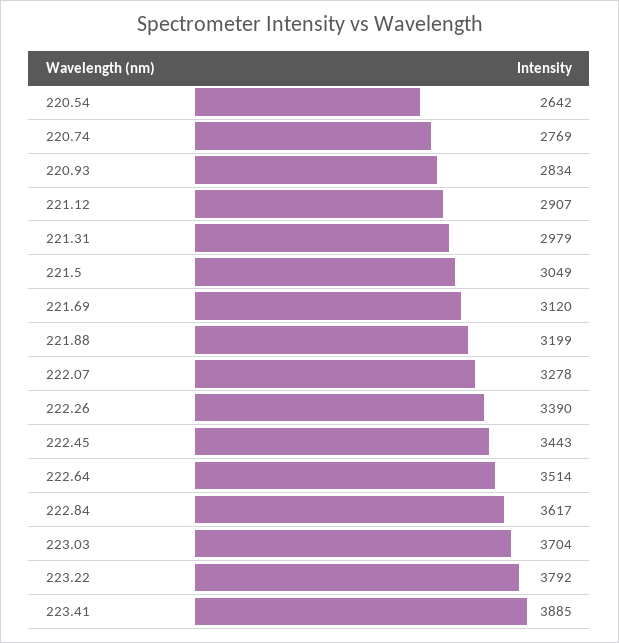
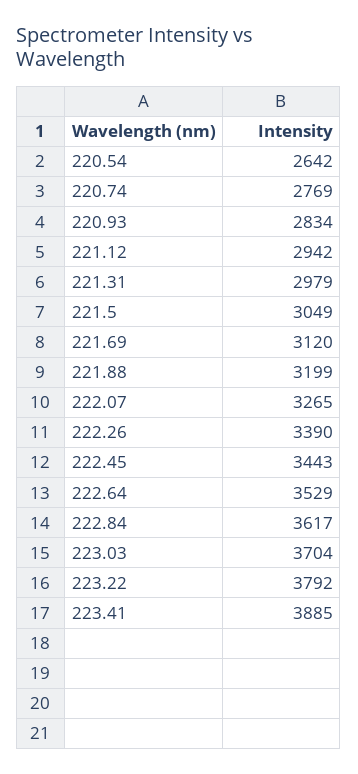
221.12: 2907 -> 2942
222.07: 3278 -> 3265
222.64: 3514 -> 3529

